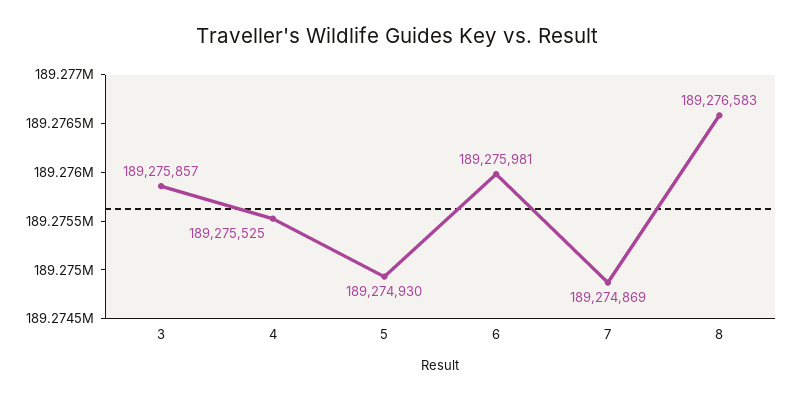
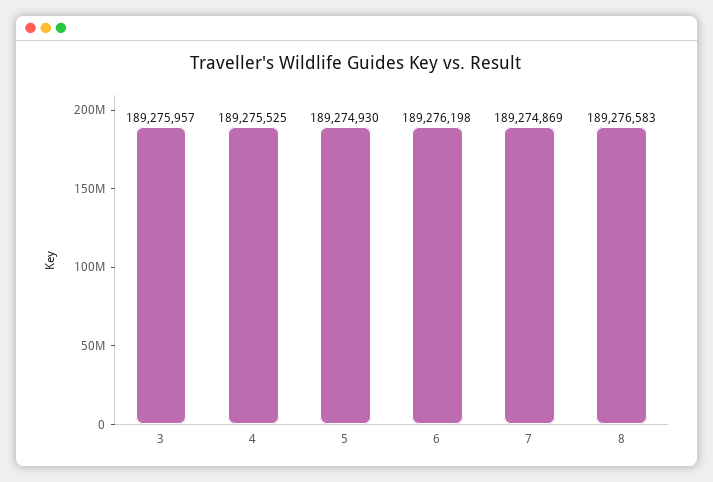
3: 189275857 -> 189275957
6: 189275981 -> 189276198

